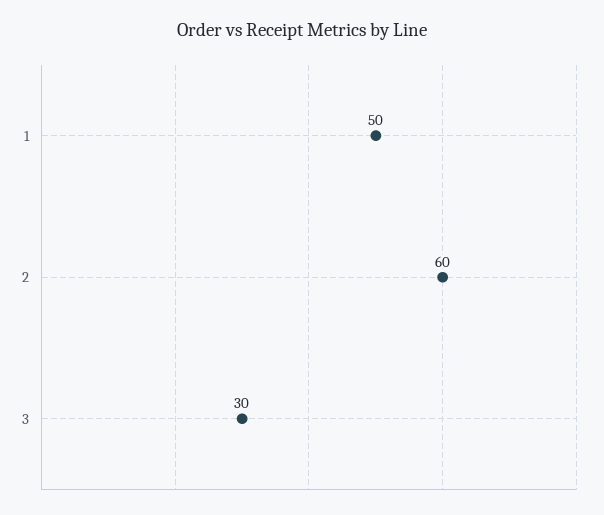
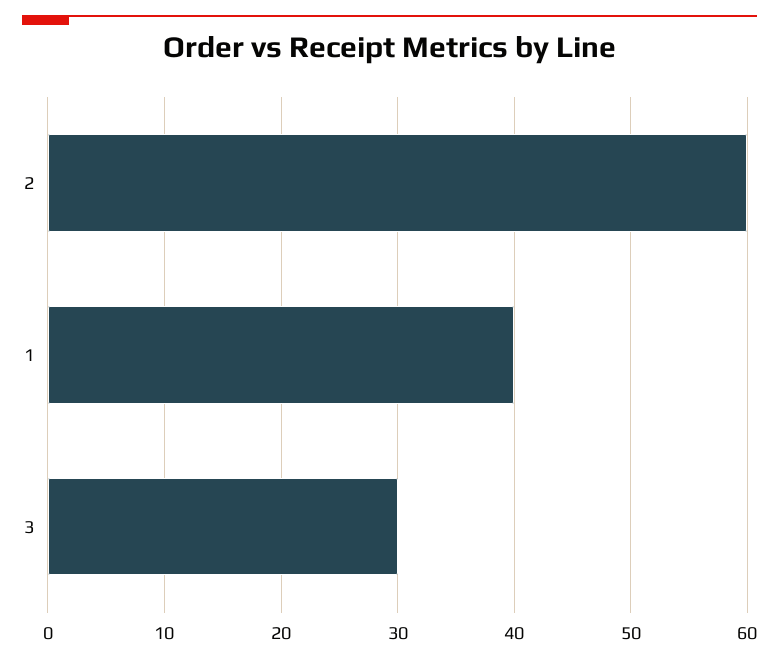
1: 50 -> 40

